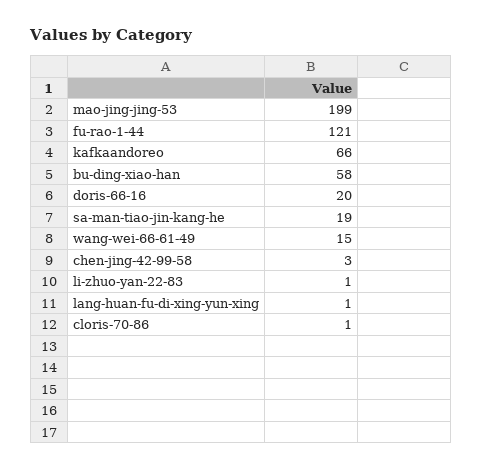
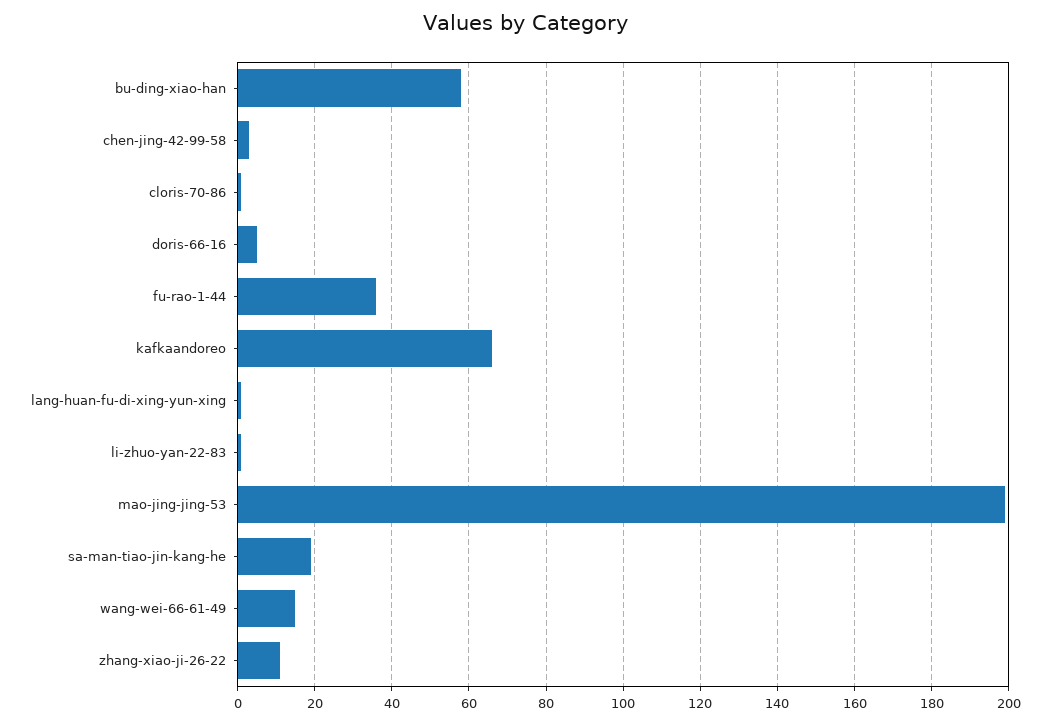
fu-rao-1-44: 121 -> 35
doris-66-16: 20 -> 5
zhang-xiao-ji-26-22: none -> 10

